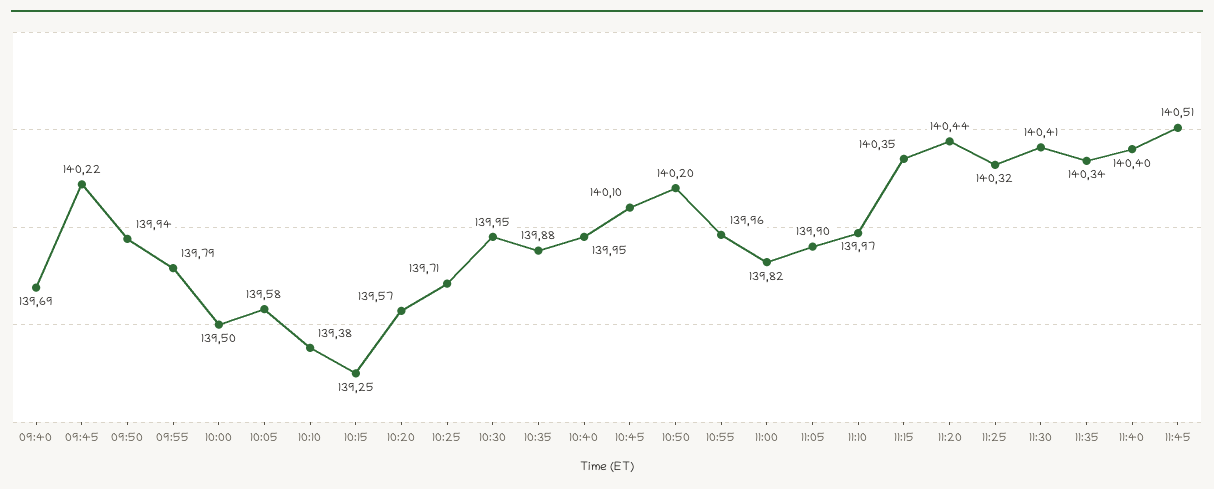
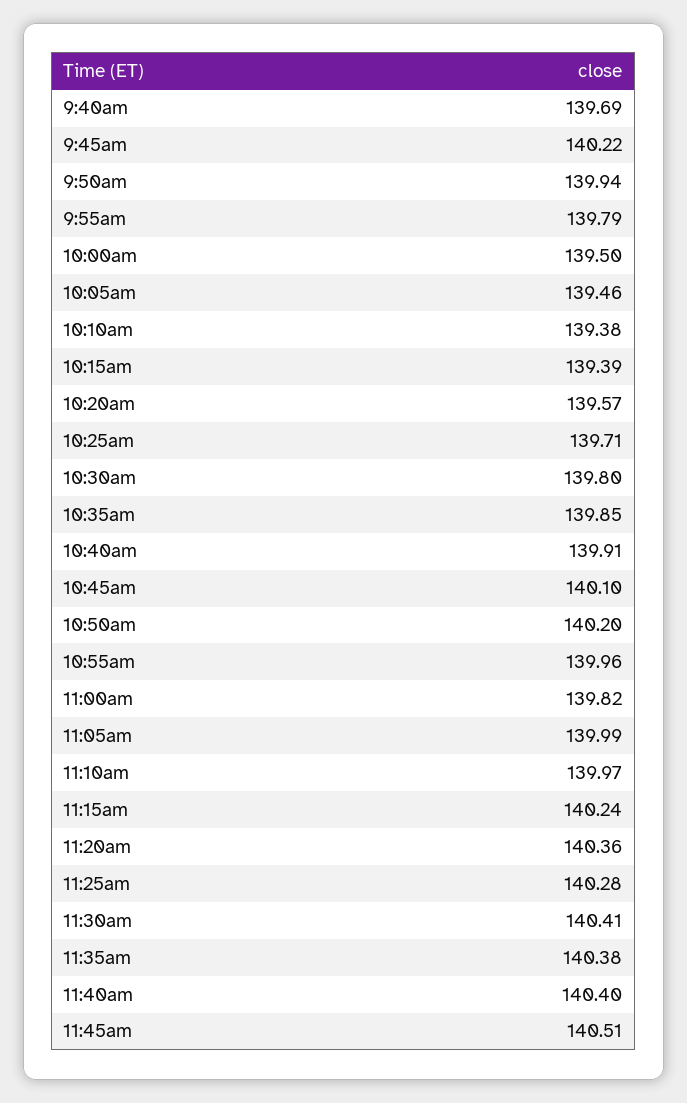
10:05: 139.58 -> 139.46
10:15: 139.25 -> 139.39
10:30: 139.95 -> 139.8
10:35: 139.88 -> 139.85
10:40: 139.95 -> 139.91
11:05: 139.9 -> 139.99
11:15: 140.35 -> 140.24
11:20: 140.44 -> 140.36
11:25: 140.32 -> 140.28
11:35: 140.34 -> 140.38

